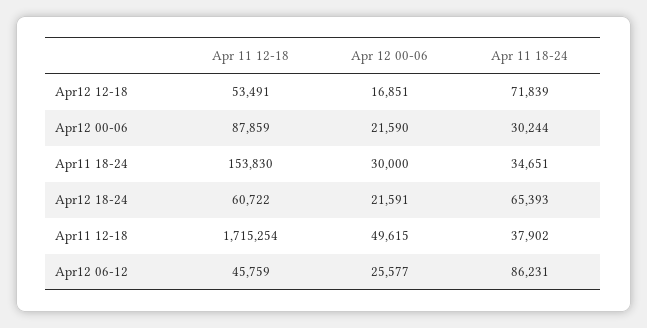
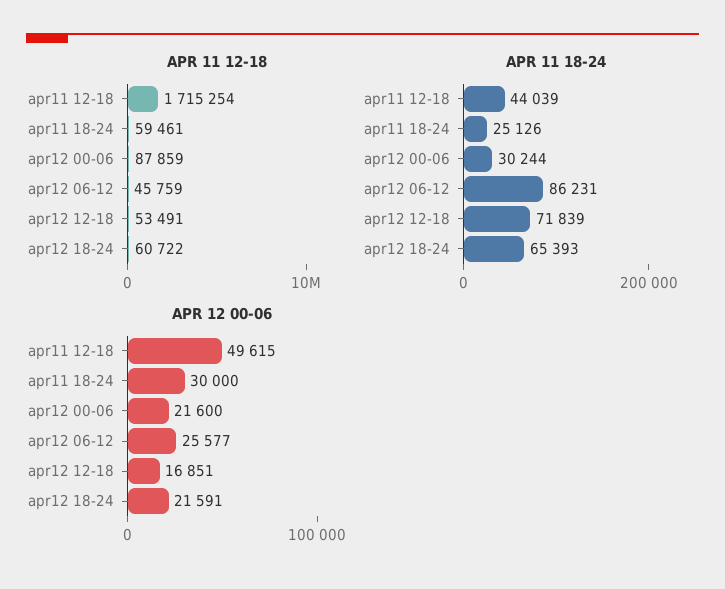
Apr 12 00-06, Apr12 00-06: 21590 -> 21600
Apr 11 12-18, Apr11 18-24: 153830 -> 59461
Apr 11 18-24, Apr11 18-24: 34651 -> 25126
Apr 11 18-24, Apr11 12-18: 37902 -> 44039

